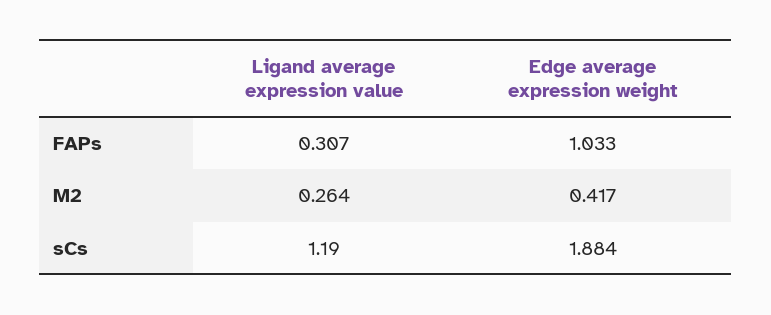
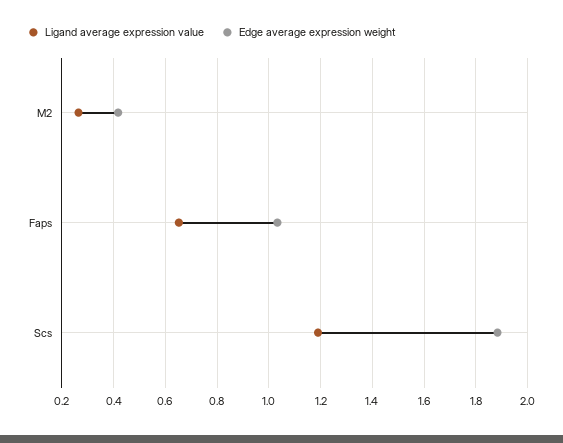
Ligand average expression value, FAPs: 0.307 -> 0.65

